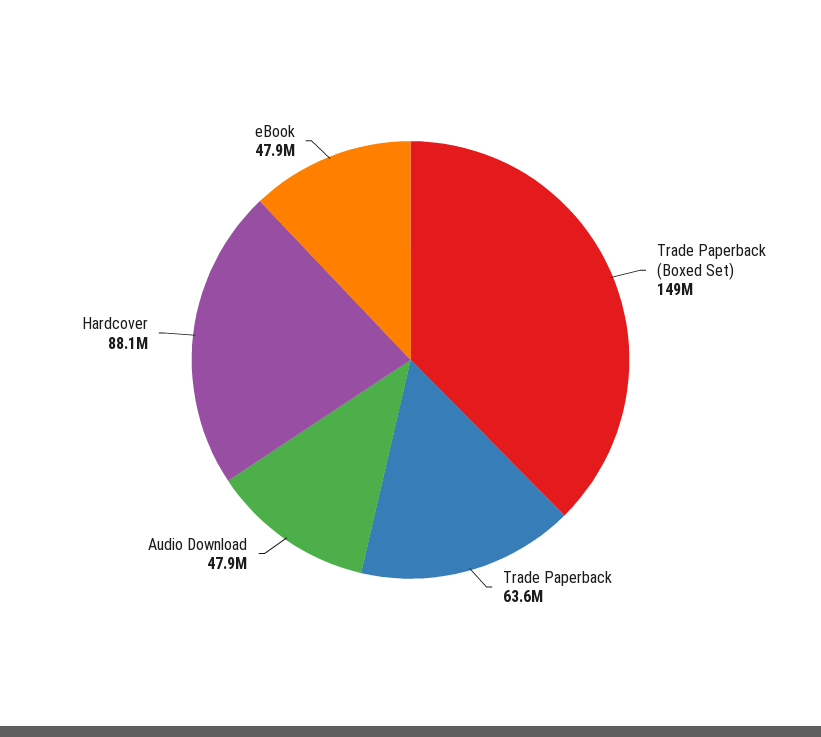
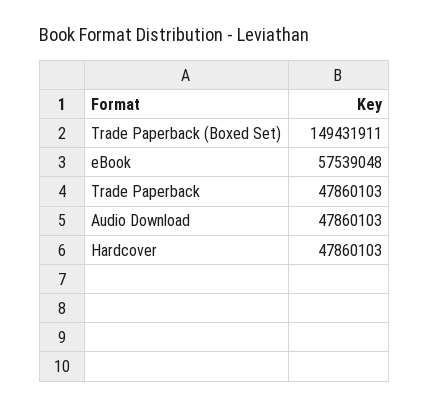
Trade Paperback: 63600000 -> 47860103
Hardcover: 88100000 -> 47860103
eBook: 47900000 -> 57539048

